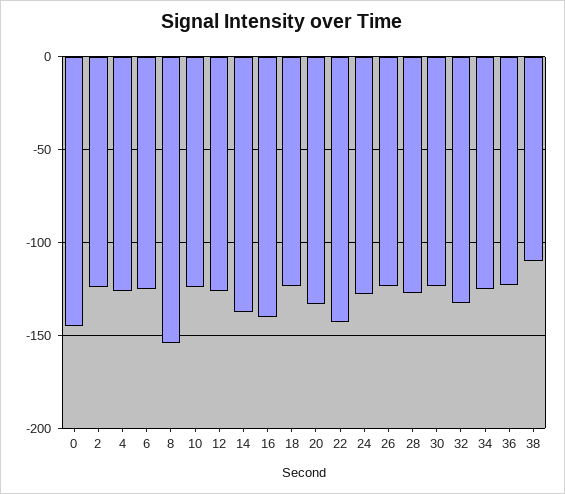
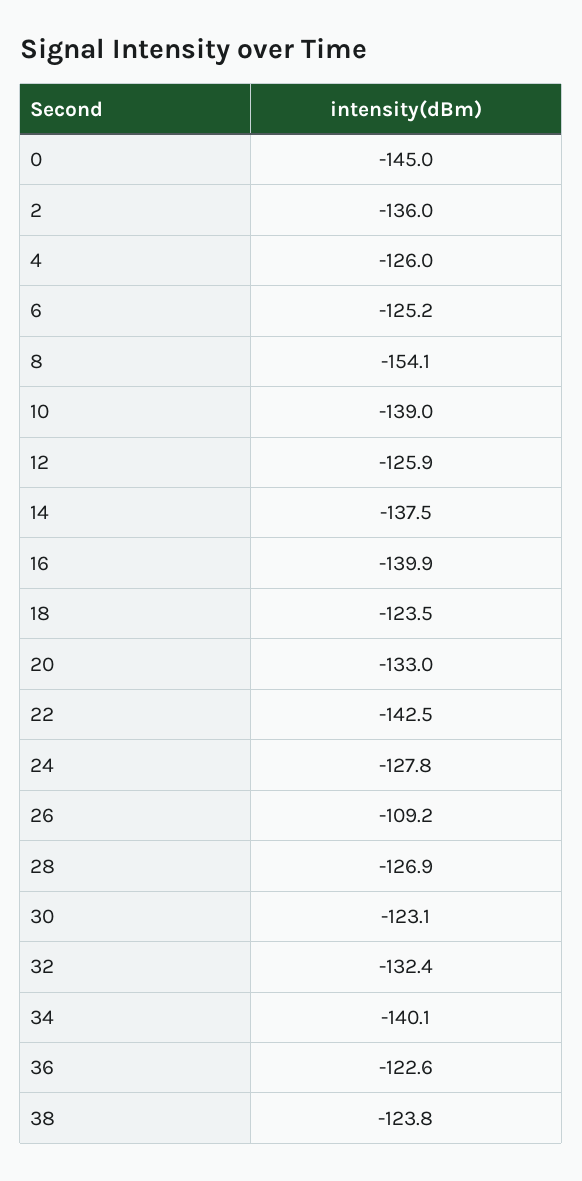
2: -125 -> -136
10: -125 -> -139
26: -125 -> -109.2
34: -125 -> -140.1
38: -110 -> -123.8

